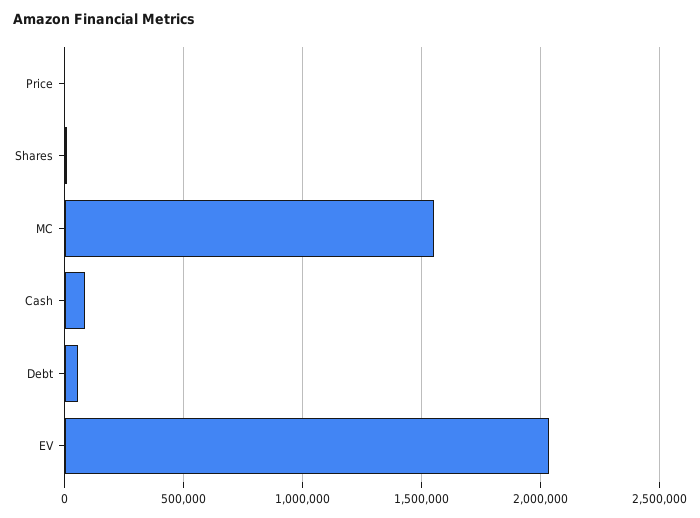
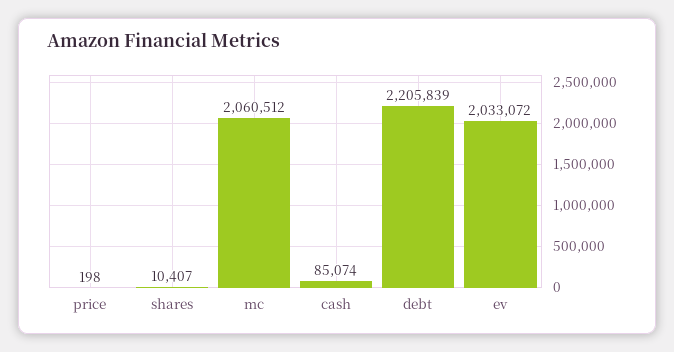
MC: 1550000 -> 2060512
Debt: 50000 -> 2205839

